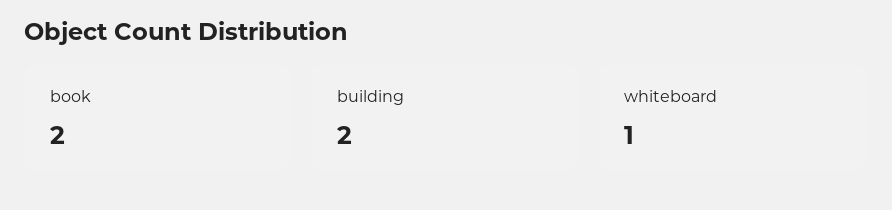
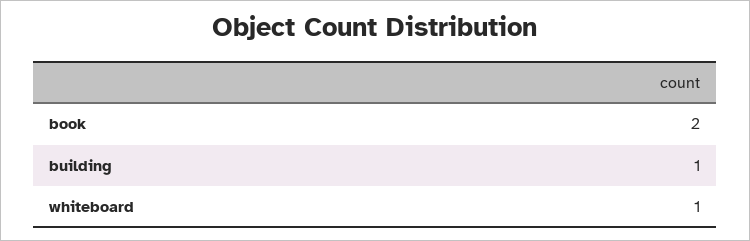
building: 2 -> 1

